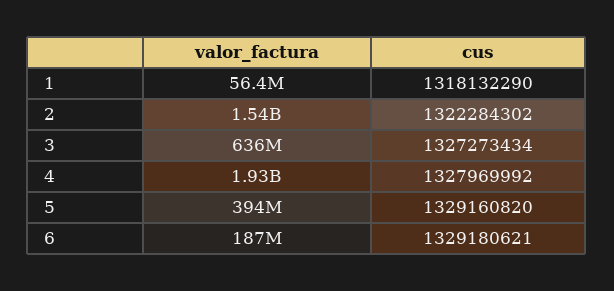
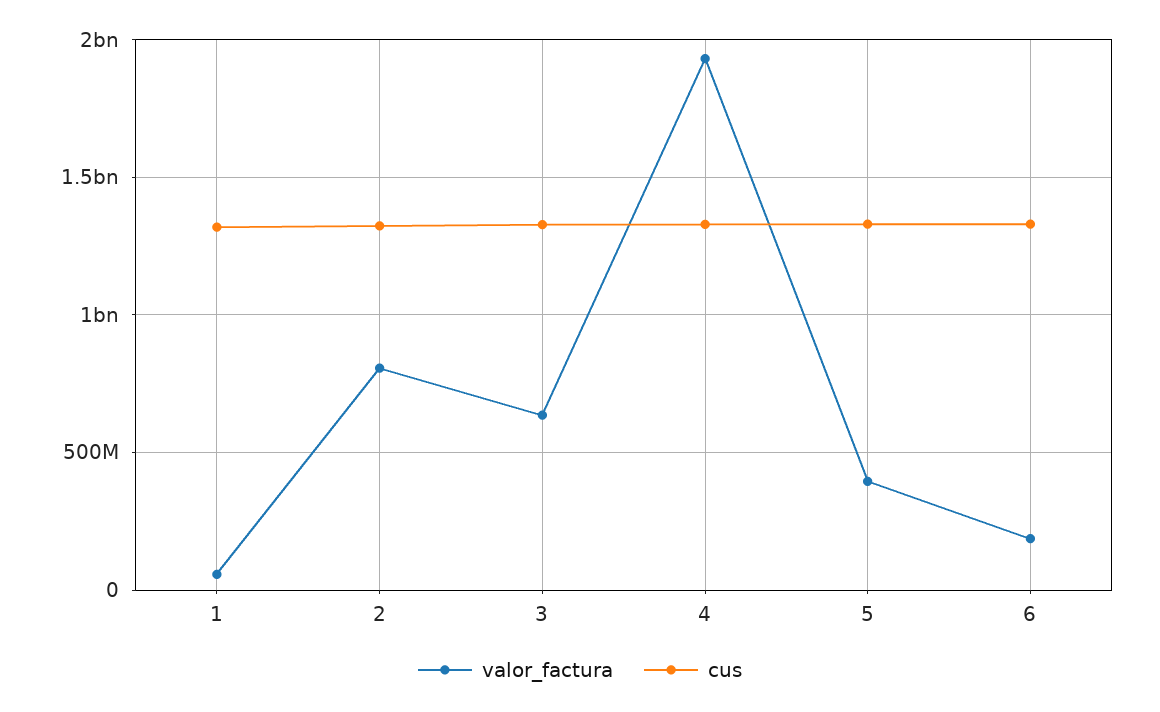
valor_factura, 2: 1540000000 -> 800000000

